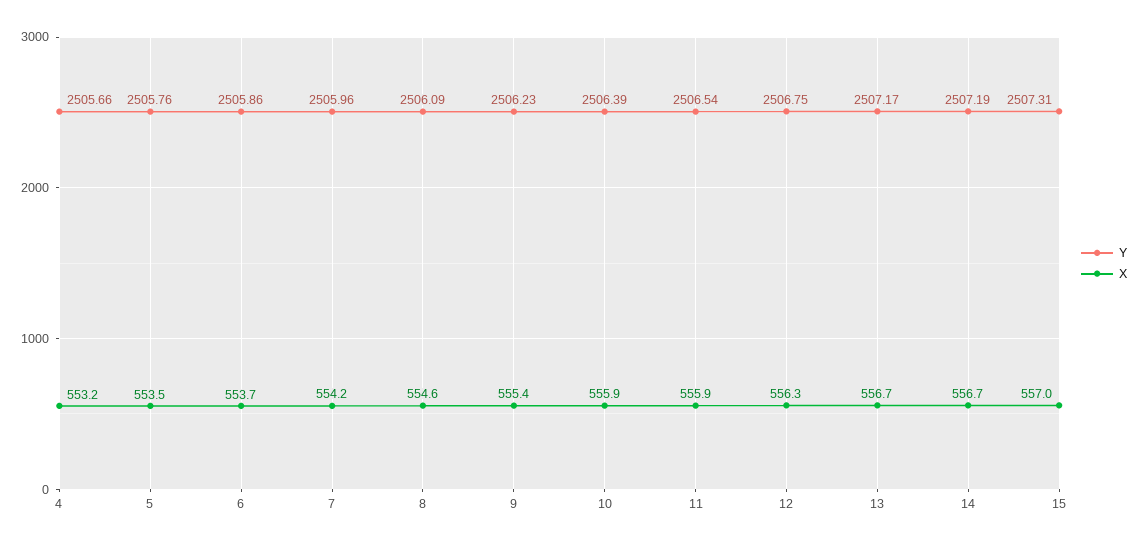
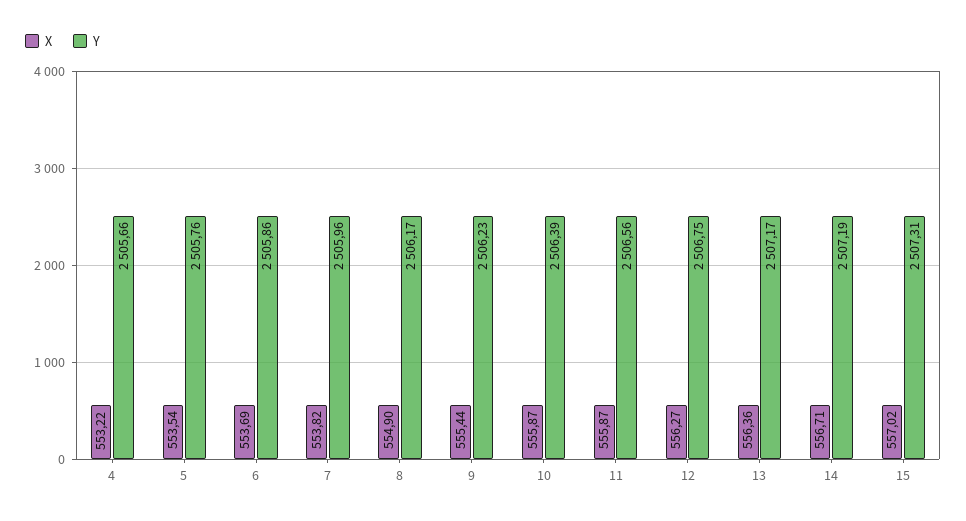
X, 7: 554.2 -> 553.82
Y, 8: 2506.09 -> 2506.17
X, 8: 554.6 -> 554.9
Y, 11: 2506.54 -> 2506.56
X, 13: 556.7 -> 556.36

